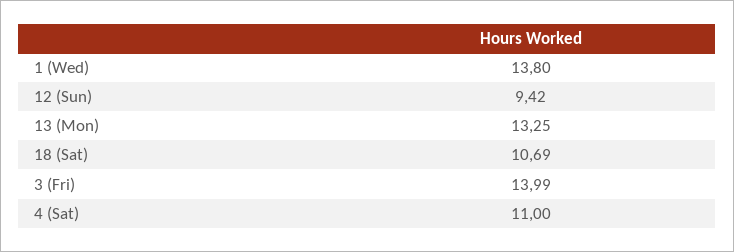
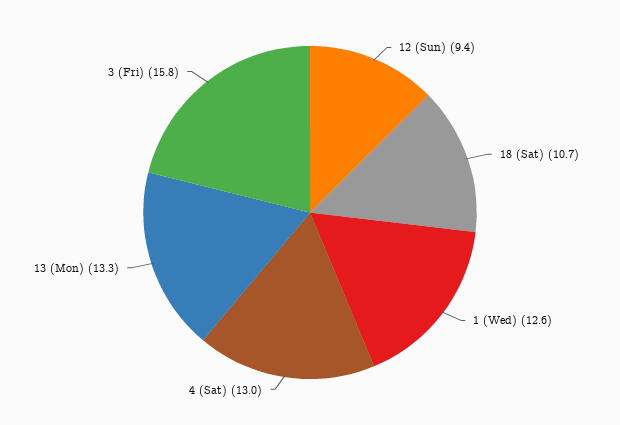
1 (Wed): 13.8 -> 12.6
3 (Fri): 13.99 -> 15.8
4 (Sat): 11 -> 13

